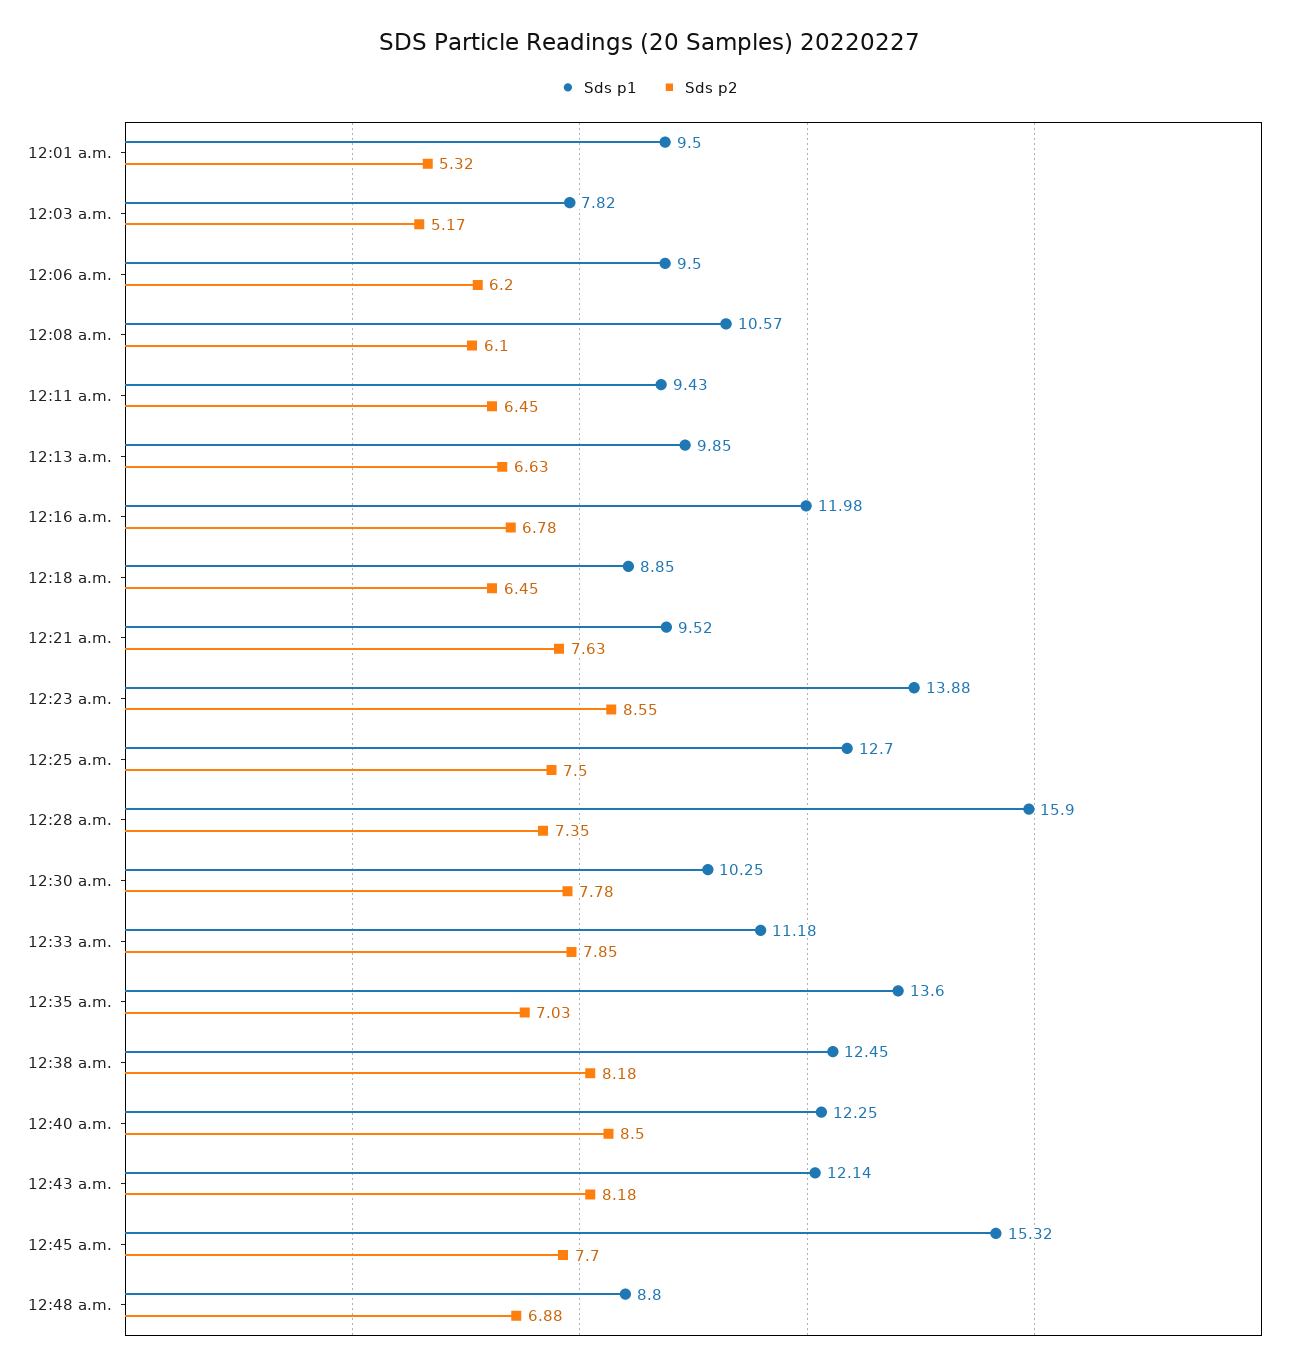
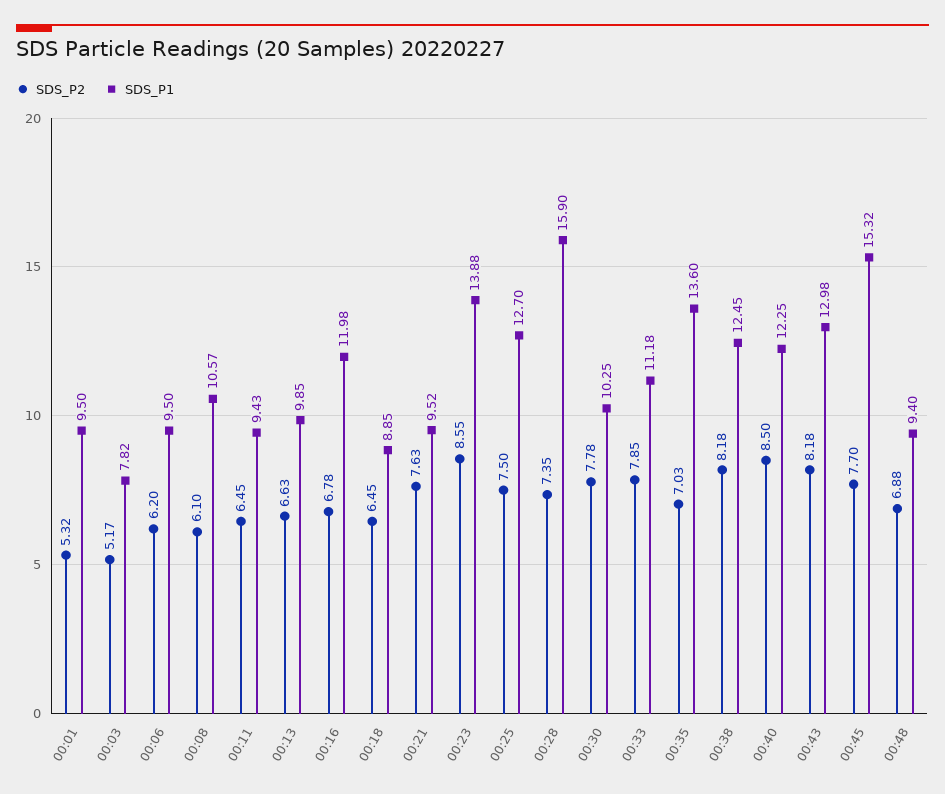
Sds p1, 12:43 a.m.: 12.14 -> 12.98
Sds p1, 12:48 a.m.: 8.8 -> 9.4

